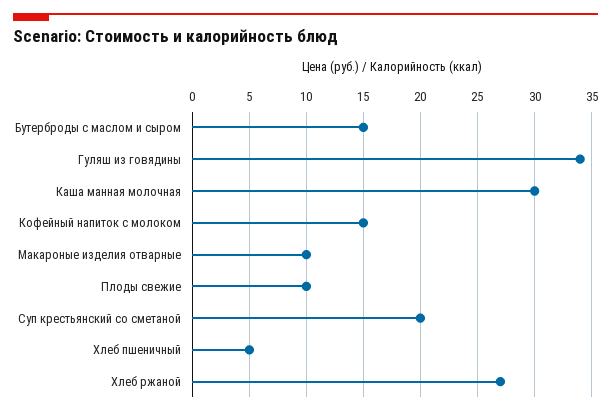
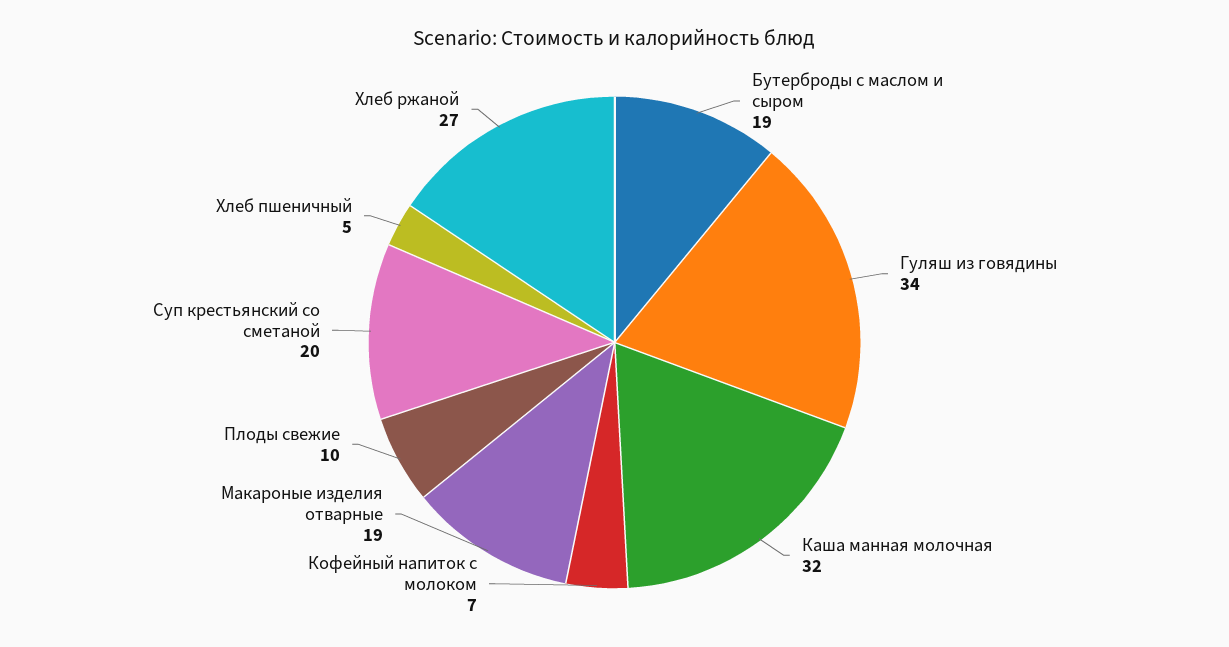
Бутерброды с маслом и сыром: 15 -> 19
Каша манная молочная: 30 -> 32
Кофейный напиток с молоком: 15 -> 7
Макароные изделия отварные: 10 -> 19

